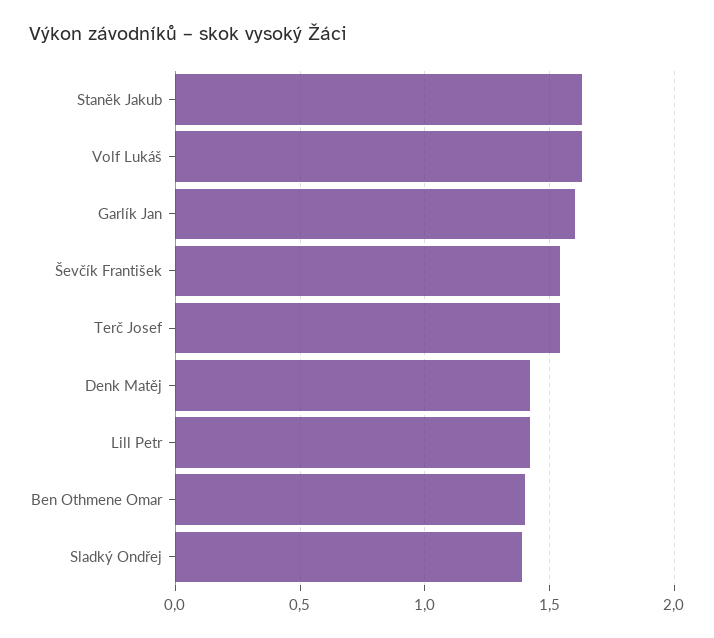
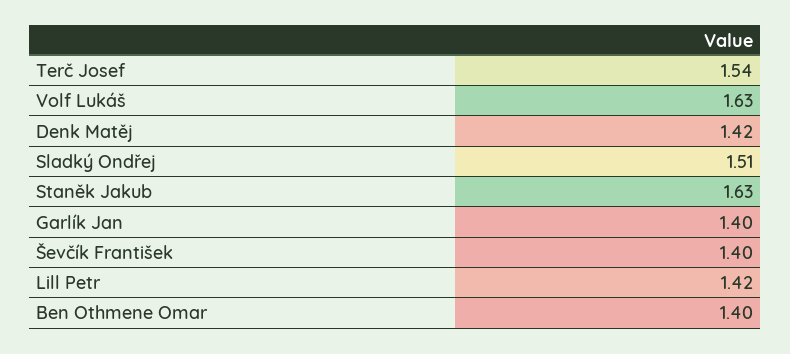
Garlík Jan: 1.6 -> 1.4
Ševčík František: 1.55 -> 1.4
Sladký Ondřej: 1.4 -> 1.51

